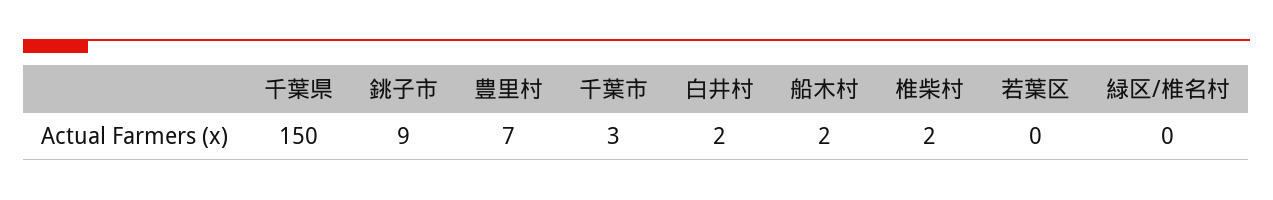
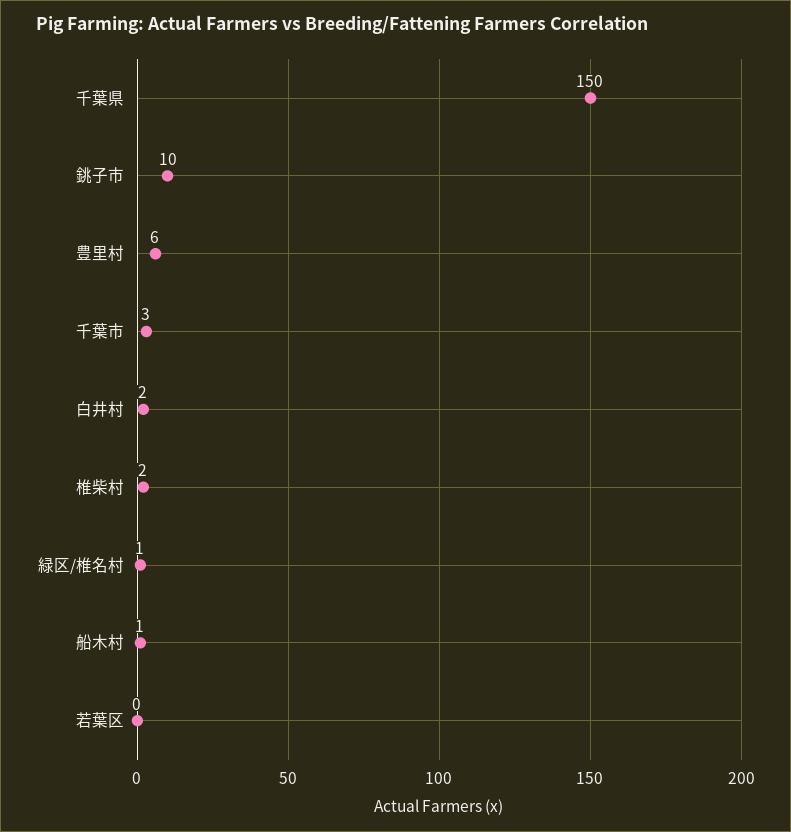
銚子市: 9 -> 10
豊里村: 7 -> 6
船木村: 2 -> 1
緑区/椎名村: 0 -> 1

